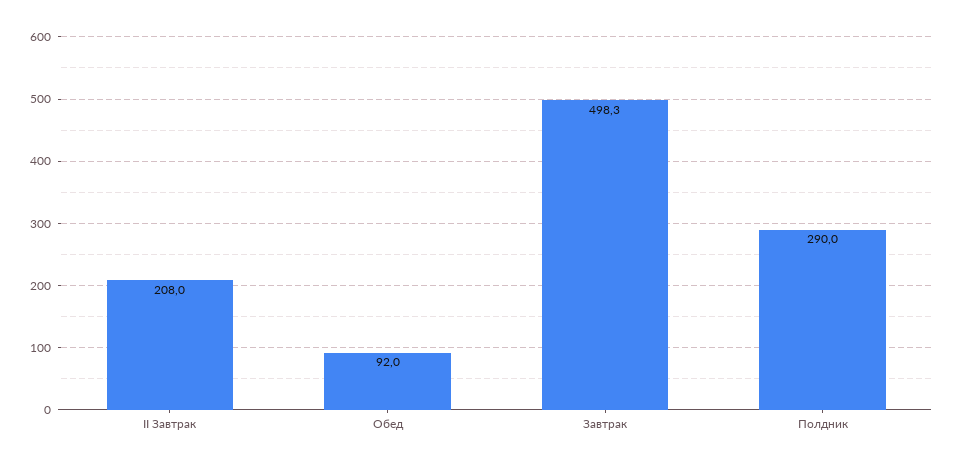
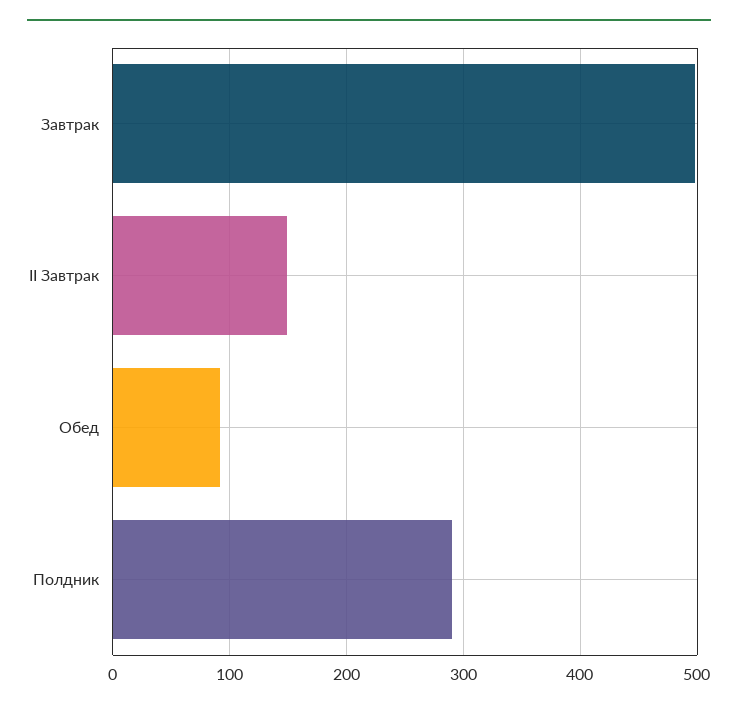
II Завтрак: 208 -> 150

